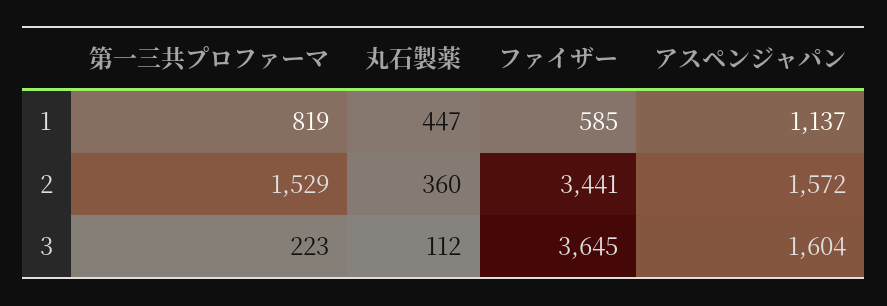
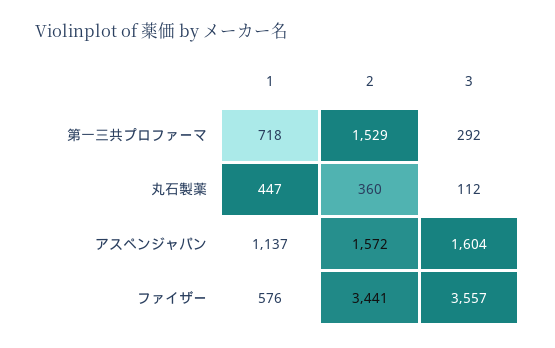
第一三共プロファーマ, 1: 819 -> 718
ファイザー, 1: 585 -> 576
第一三共プロファーマ, 3: 223 -> 292
ファイザー, 3: 3645 -> 3557

